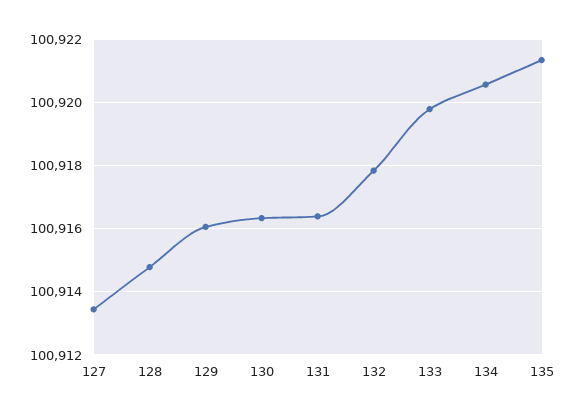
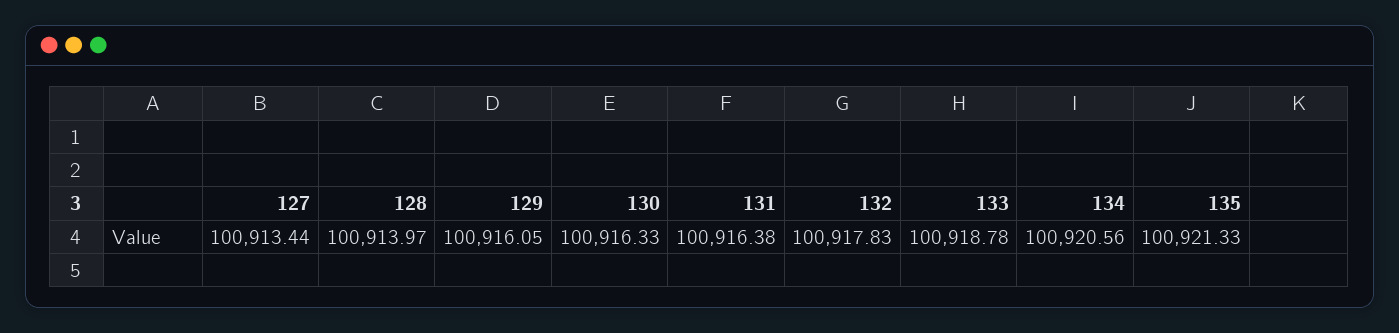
128: 100914.8 -> 100913.97
133: 100919.8 -> 100918.78

